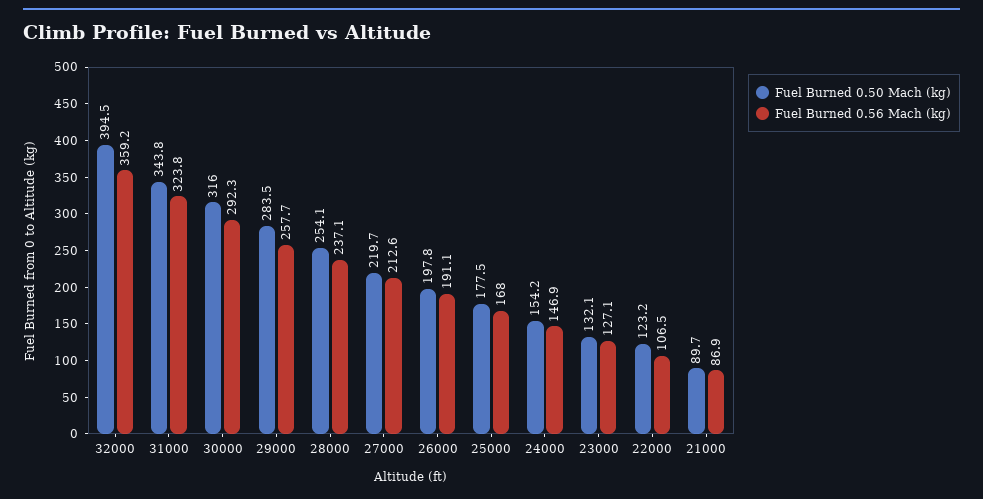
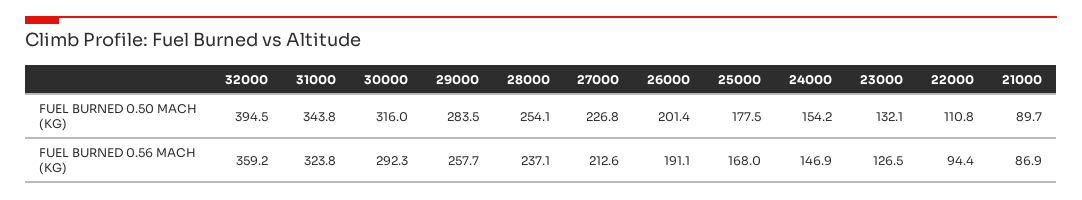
Fuel Burned 0.50 Mach (kg), 27000: 219.7 -> 226.8
Fuel Burned 0.50 Mach (kg), 26000: 197.8 -> 201.4
Fuel Burned 0.56 Mach (kg), 23000: 127.1 -> 126.5
Fuel Burned 0.50 Mach (kg), 22000: 123.2 -> 110.8
Fuel Burned 0.56 Mach (kg), 22000: 106.5 -> 94.4

